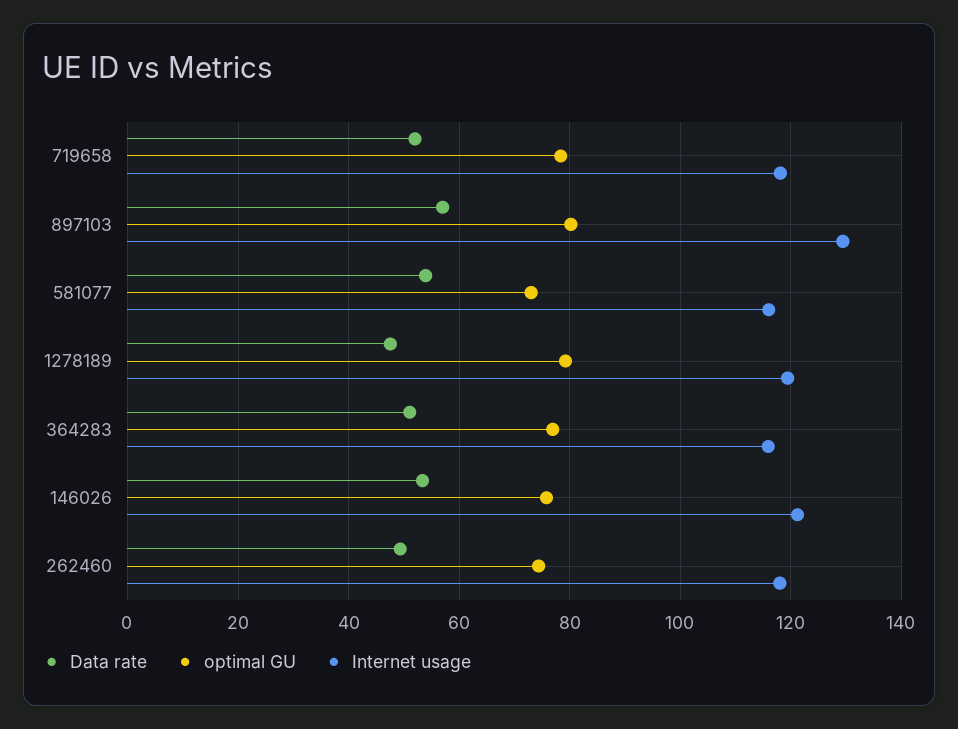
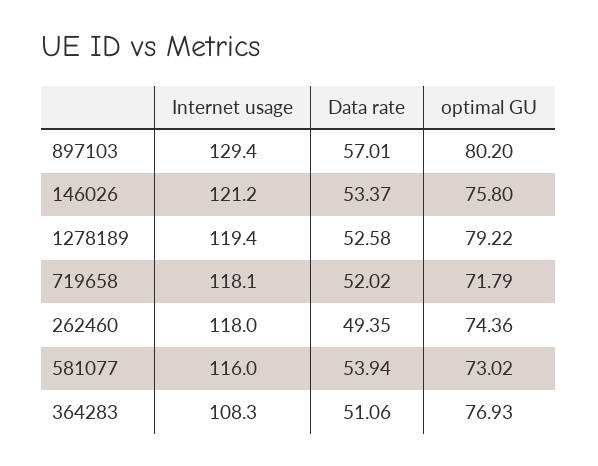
optimal GU, 719658: 78 -> 71.79
Data rate, 1278189: 48 -> 52.58
Internet usage, 364283: 116 -> 108.3

